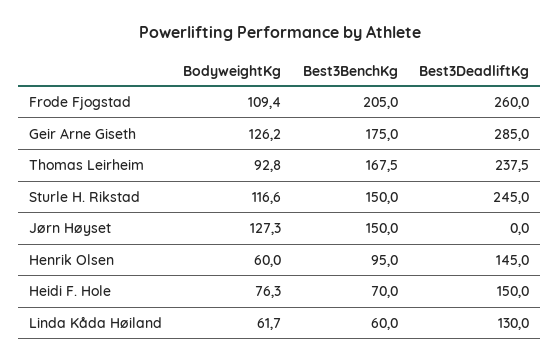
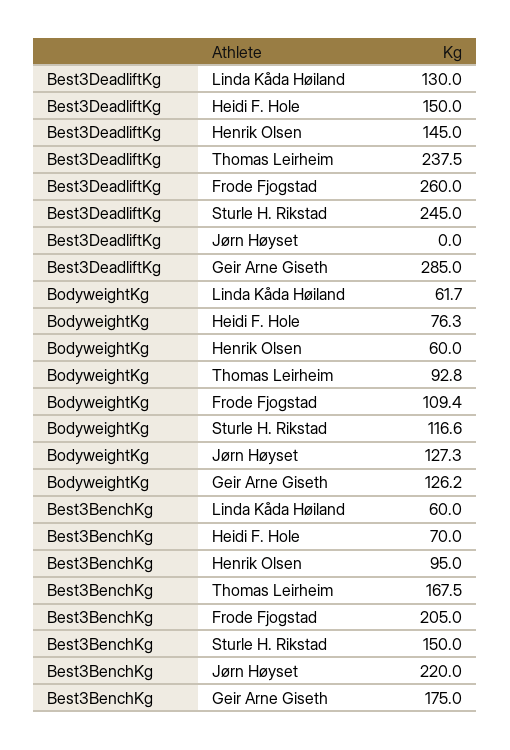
Best3BenchKg, Jørn Høyset: 150 -> 220

